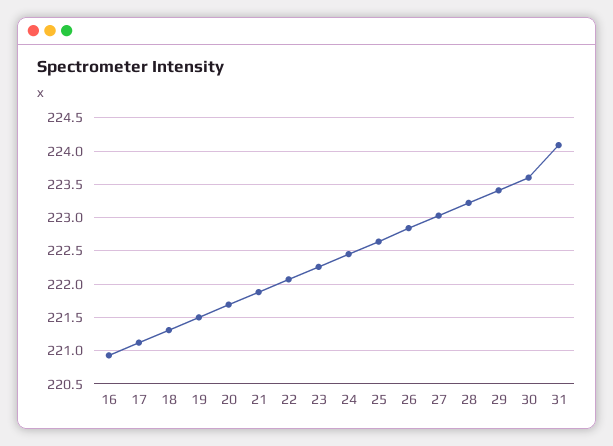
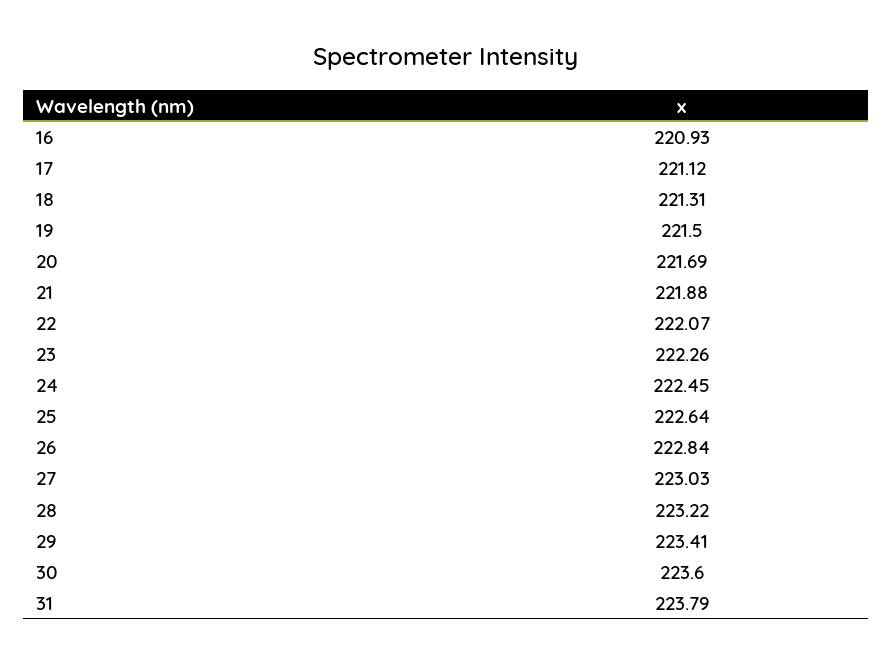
31: 224.1 -> 223.79

